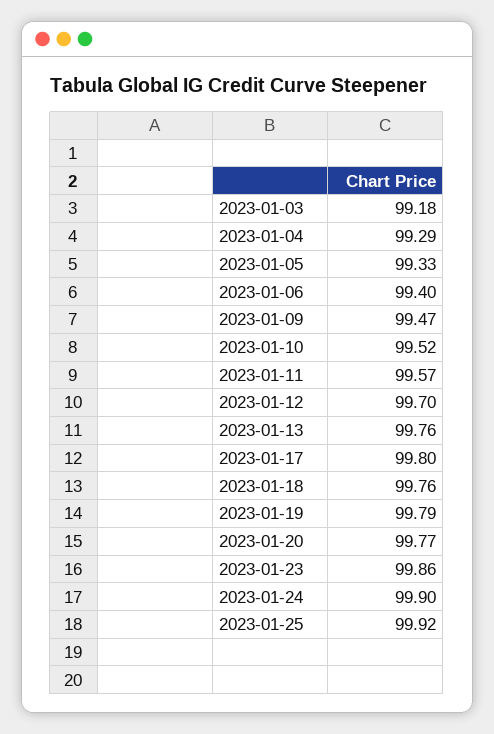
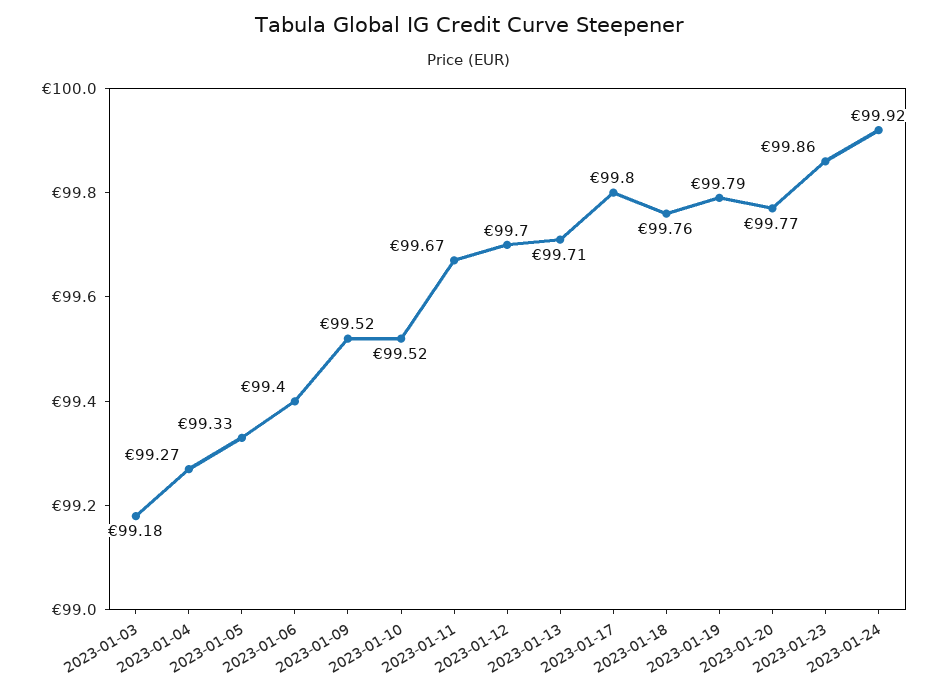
2023-01-04: 99.29 -> 99.27
2023-01-09: 99.47 -> 99.52
2023-01-11: 99.57 -> 99.67
2023-01-13: 99.76 -> 99.71
2023-01-24: 99.9 -> 99.92
2023-01-25: 99.92 -> none

